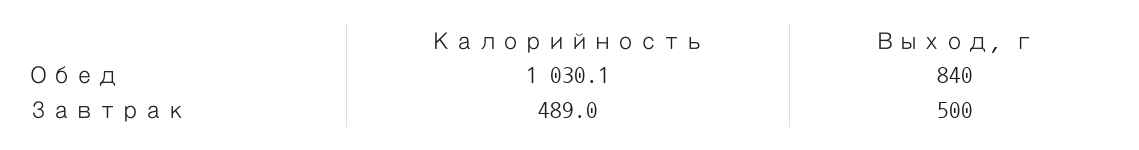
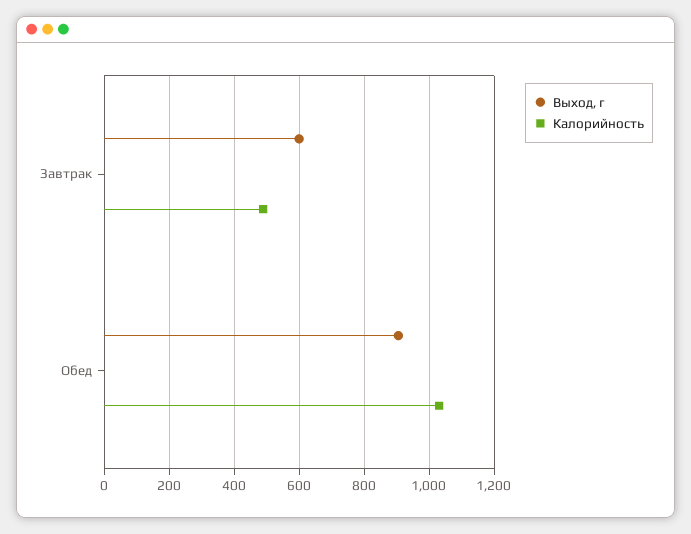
Выход, г, Обед: 840 -> 900
Выход, г, Завтрак: 500 -> 600

